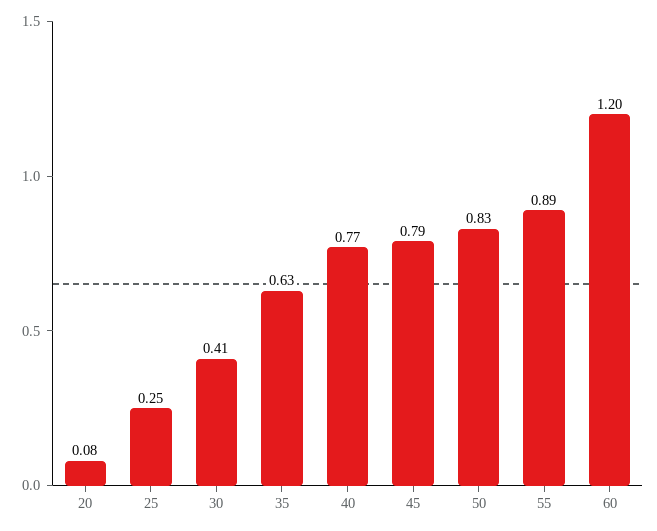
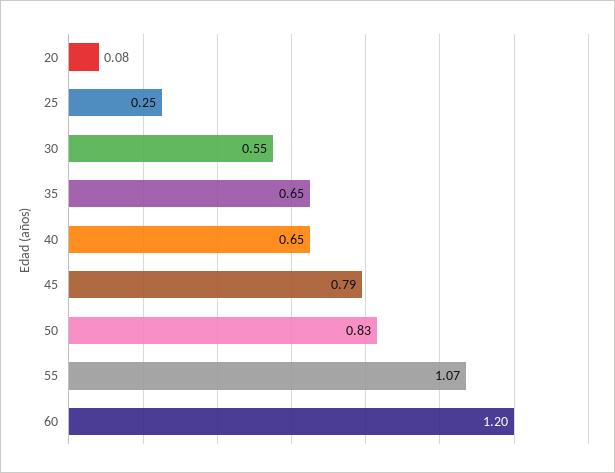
30: 0.41 -> 0.55
35: 0.63 -> 0.65
40: 0.77 -> 0.65
55: 0.89 -> 1.07

